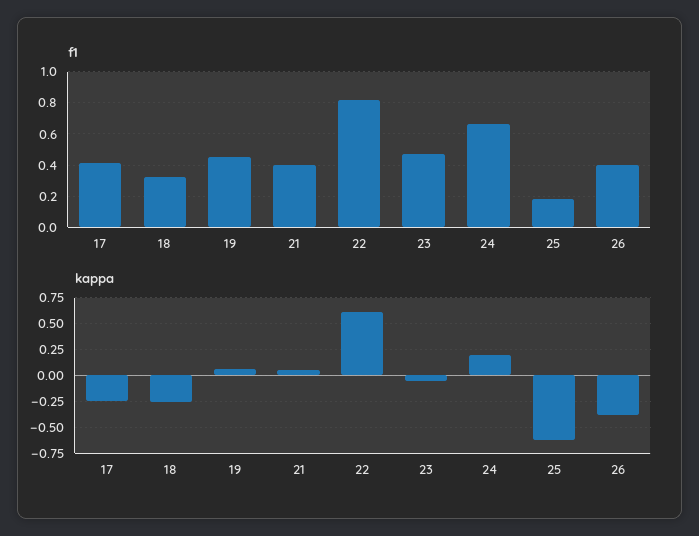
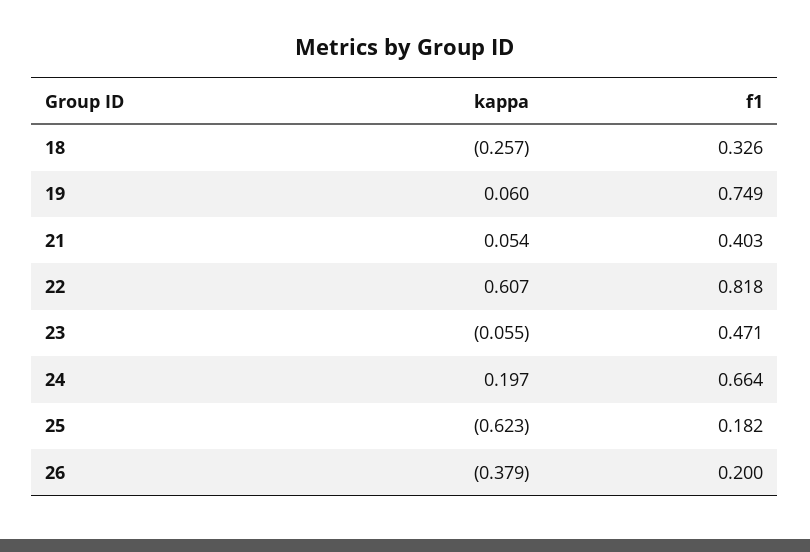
f1, 17: 0.4 -> none
f1, 19: 0.45 -> 0.749
f1, 26: 0.4 -> 0.2
kappa, 17: -0.25 -> none

